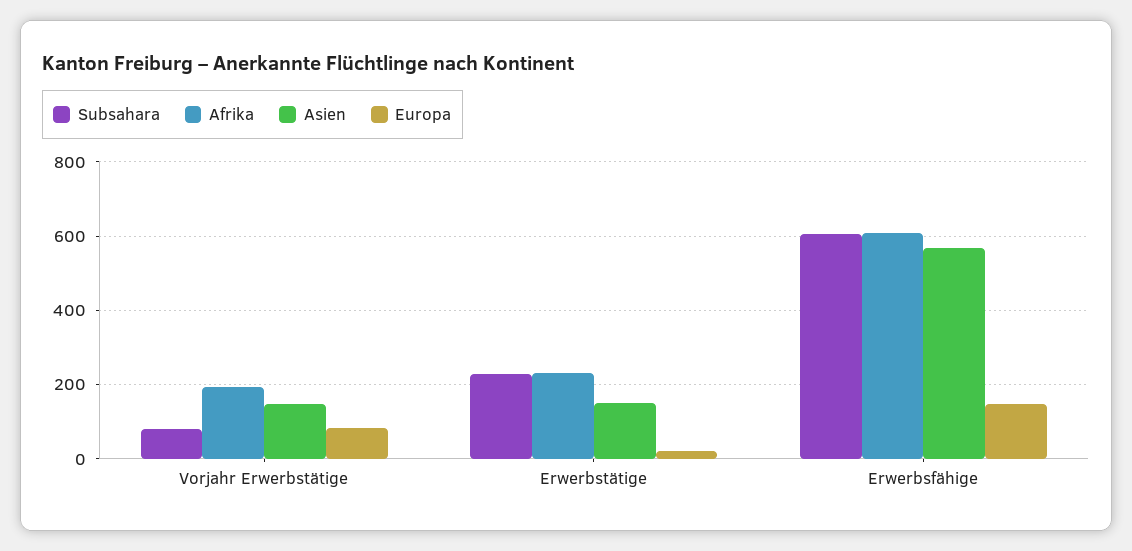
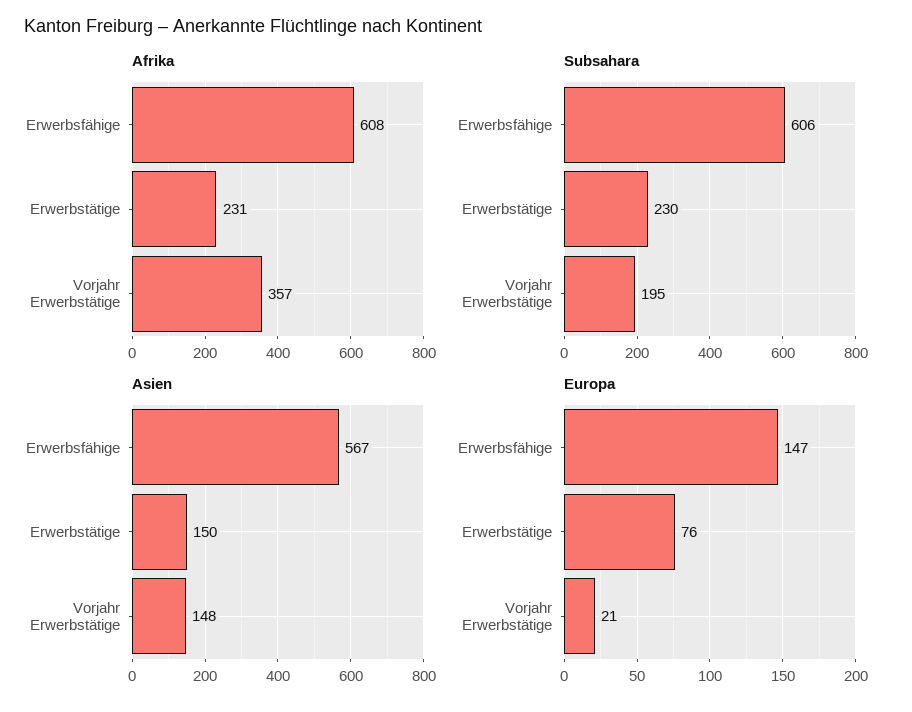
Subsahara, Vorjahr Erwerbstätige: 80 -> 195
Afrika, Vorjahr Erwerbstätige: 200 -> 357
Europa, Vorjahr Erwerbstätige: 80 -> 21
Europa, Erwerbstätige: 20 -> 76

